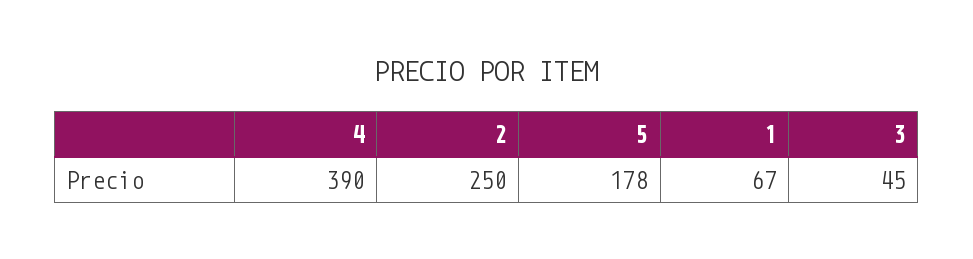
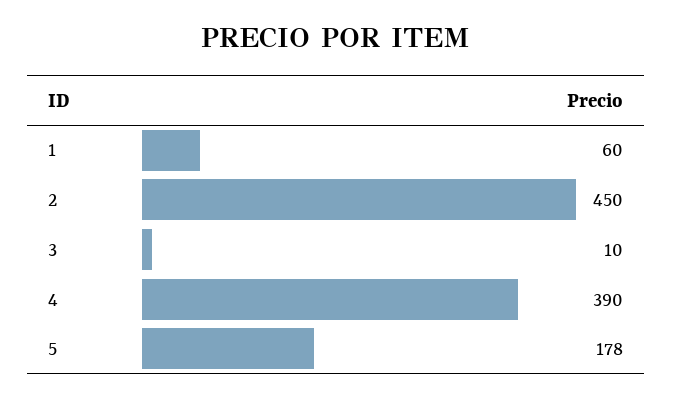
2: 250 -> 450
1: 67 -> 60
3: 45 -> 10

